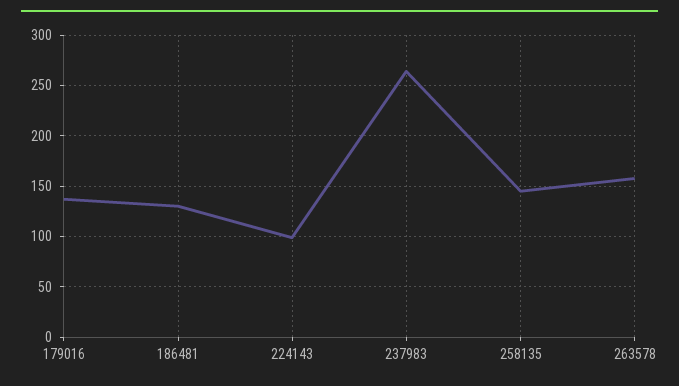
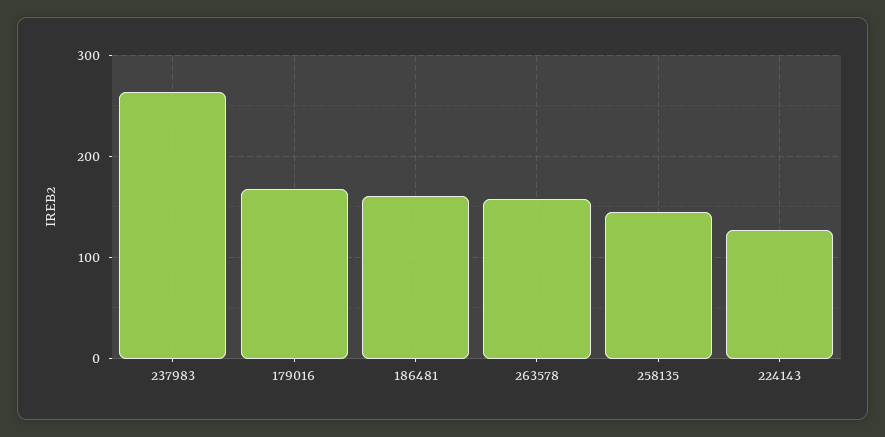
179016: 140 -> 170
186481: 130 -> 160
224143: 100 -> 130

